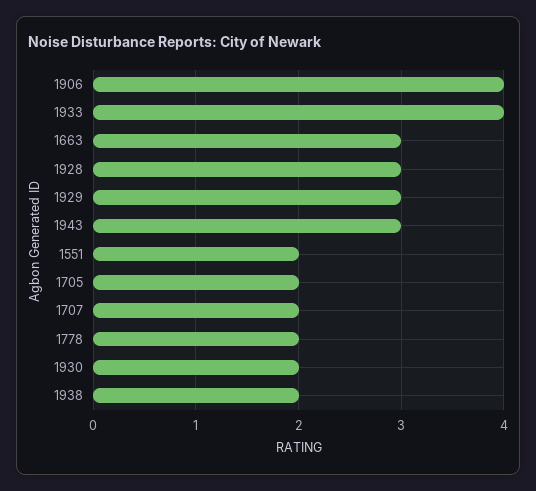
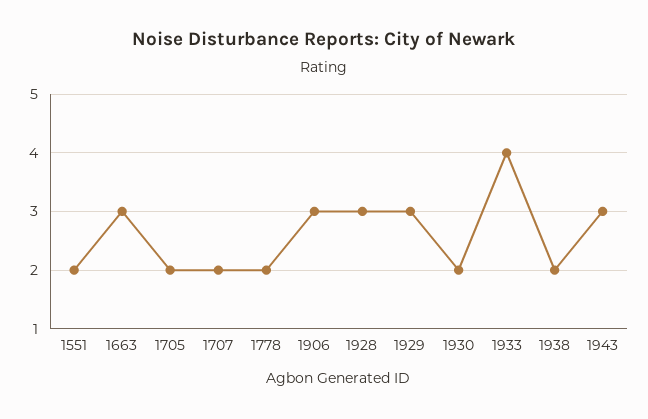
1906: 4 -> 3

